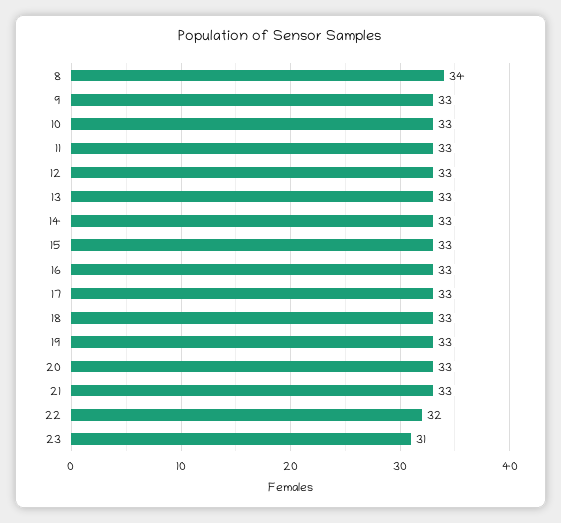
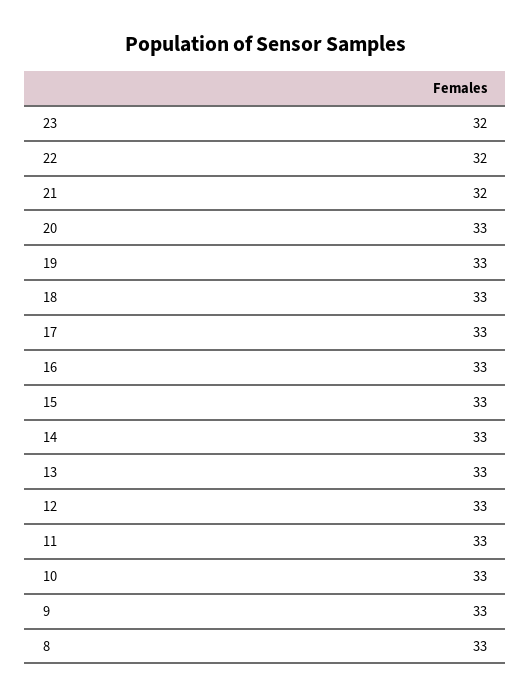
8: 34 -> 33
21: 33 -> 32
23: 31 -> 32

